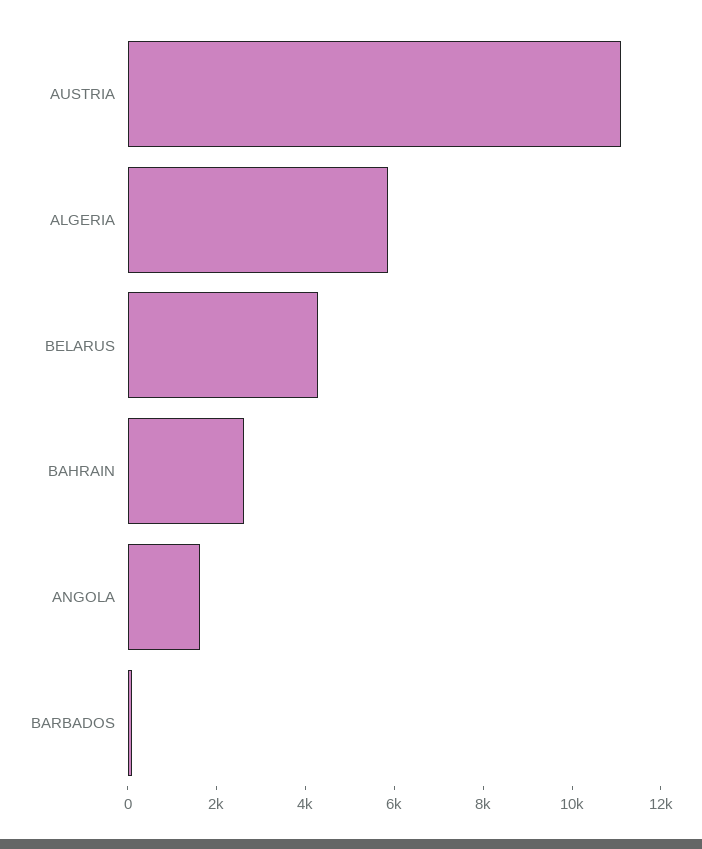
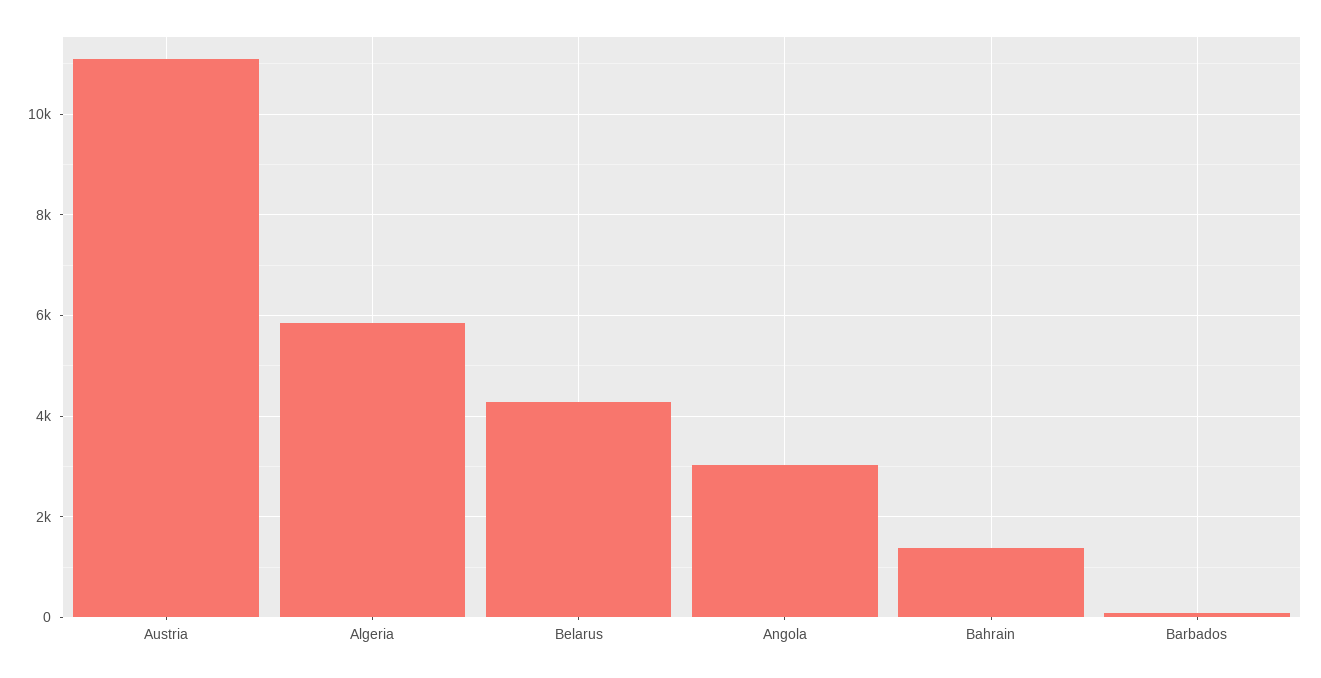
BAHRAIN: 2500 -> 1400
ANGOLA: 1500 -> 3000

